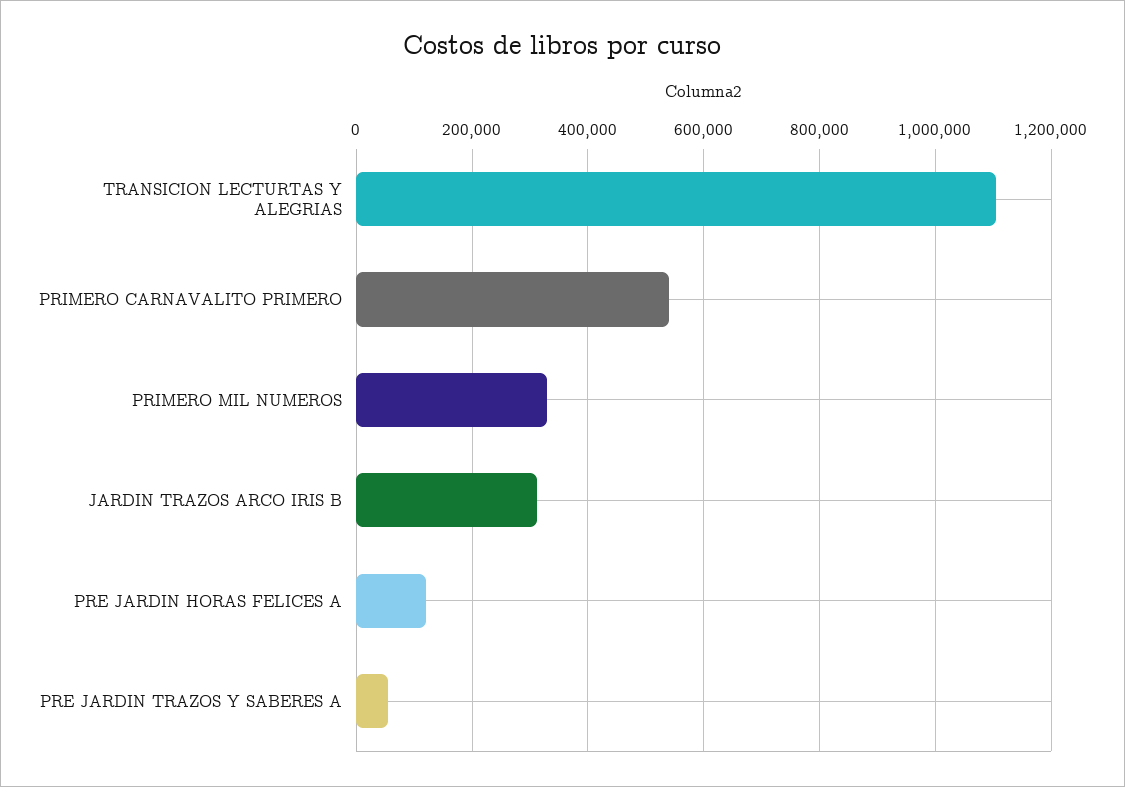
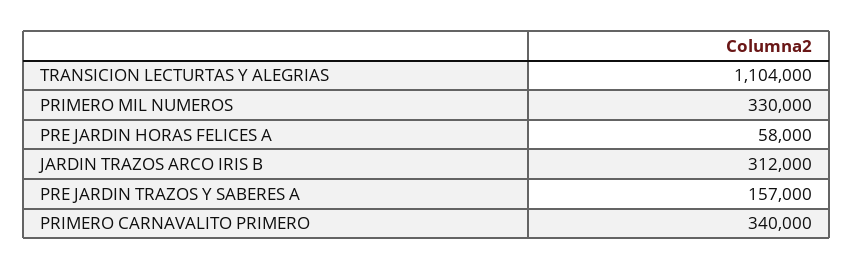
PRIMERO CARNAVALITO PRIMERO: 540000 -> 340000
PRE JARDIN HORAS FELICES A: 120000 -> 58000
PRE JARDIN TRAZOS Y SABERES A: 60000 -> 157000

